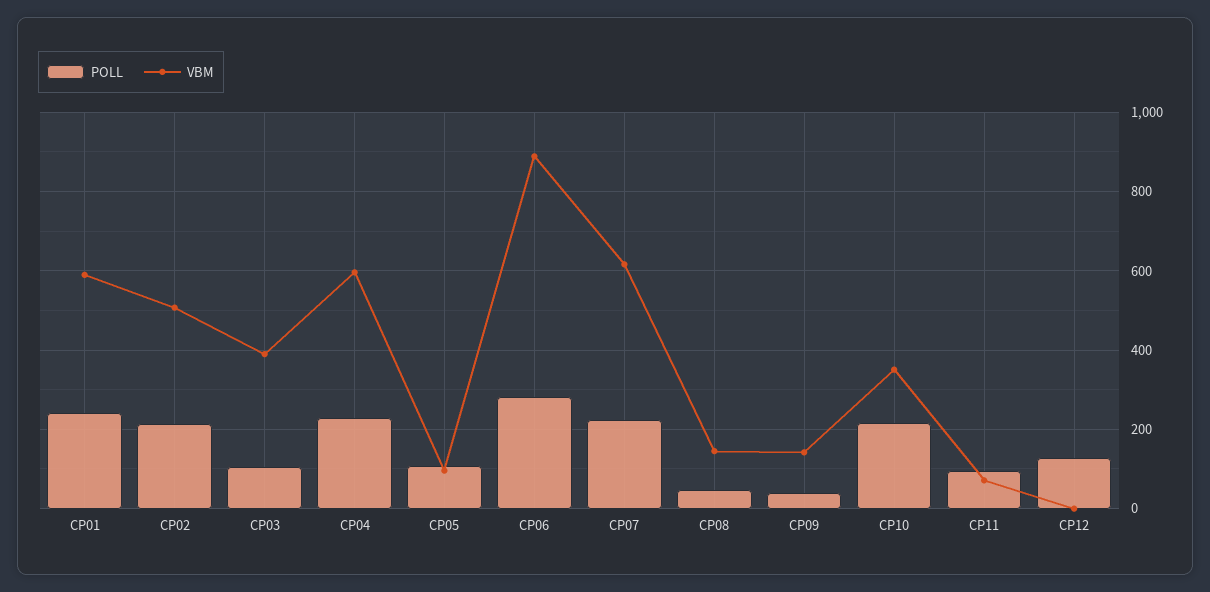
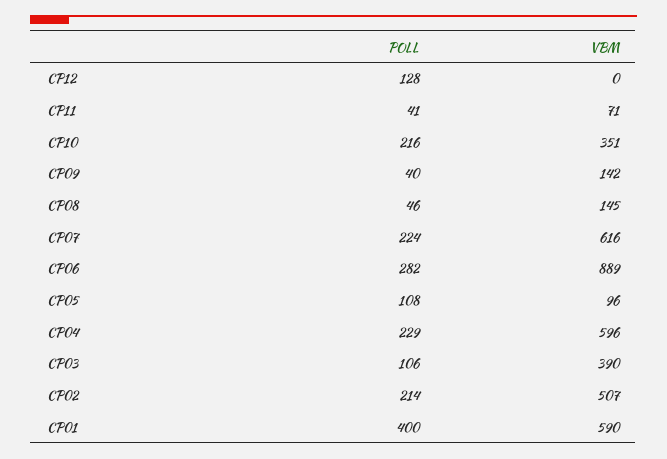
POLL, CP01: 240 -> 400
POLL, CP11: 100 -> 41

